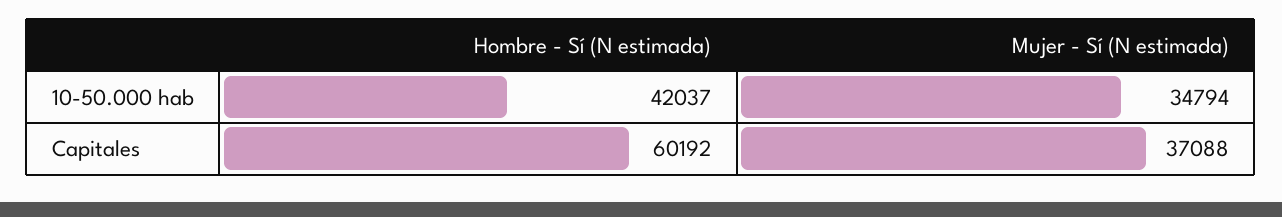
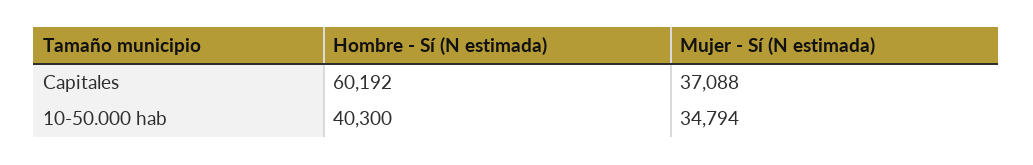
Hombre - Sí (N estimada), 10-50.000 hab: 42037 -> 40300

